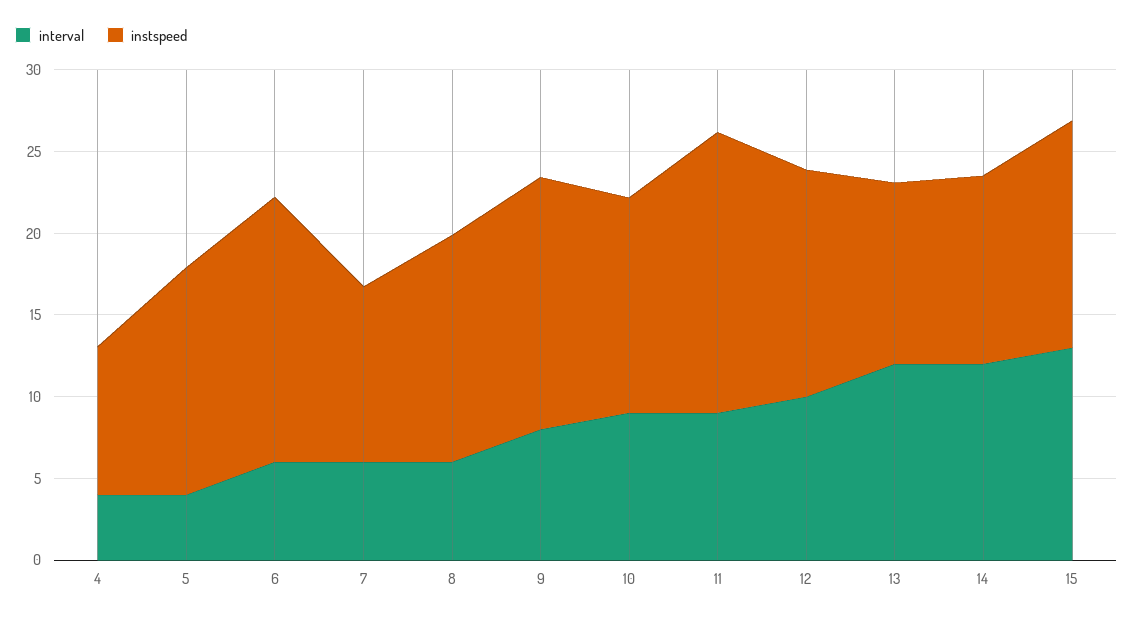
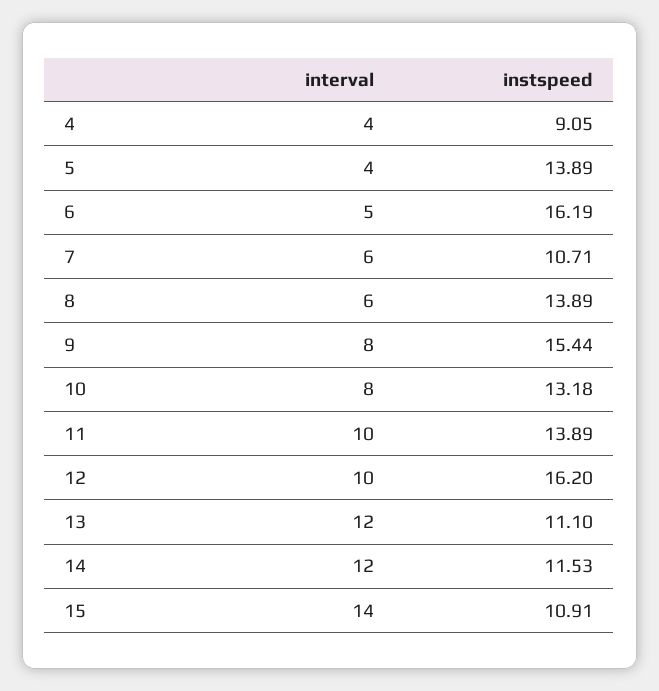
interval, 6: 6 -> 5
interval, 10: 9 -> 8
interval, 11: 9 -> 10
instspeed, 11: 17 -> 13.89
instspeed, 12: 14 -> 16.2
interval, 15: 13 -> 14
instspeed, 15: 14 -> 10.91

